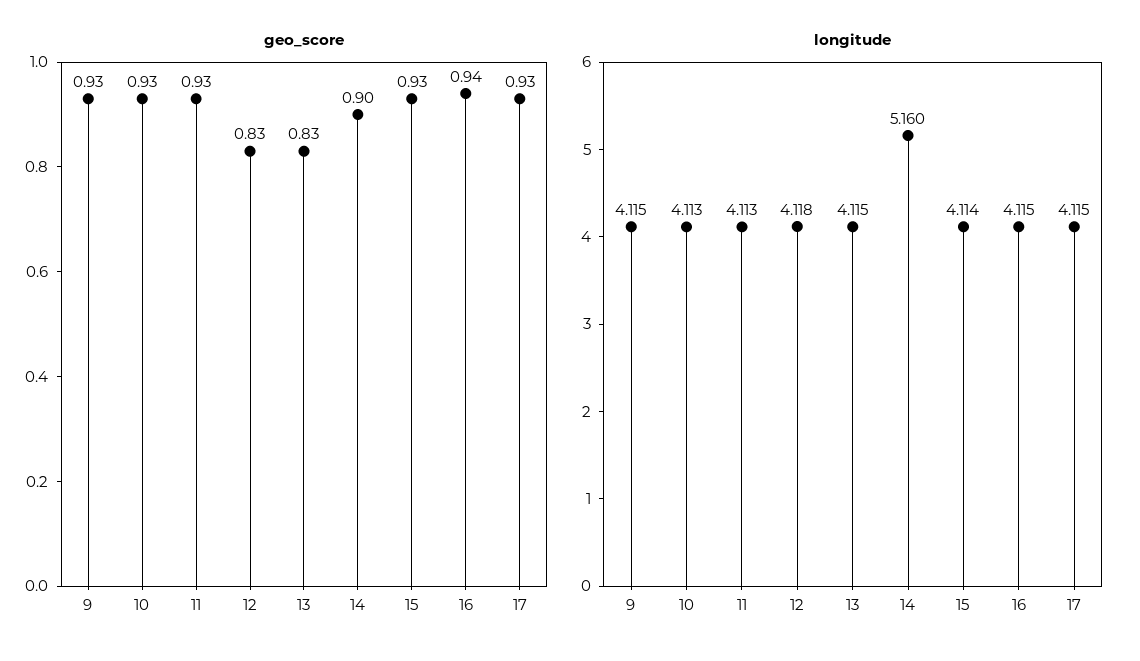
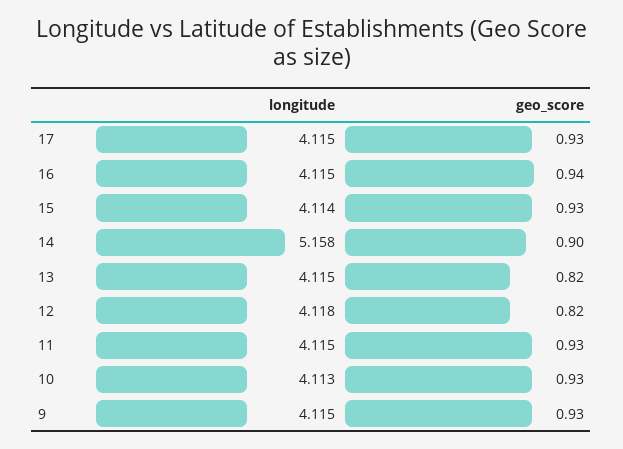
geo_score, 12: 0.83 -> 0.82
geo_score, 13: 0.83 -> 0.82
longitude, 11: 4.113 -> 4.115
longitude, 14: 5.16 -> 5.158

